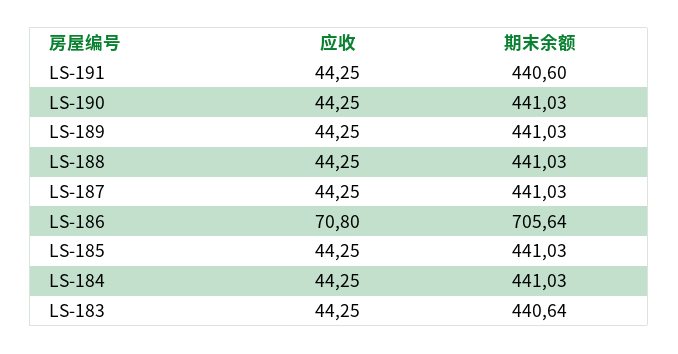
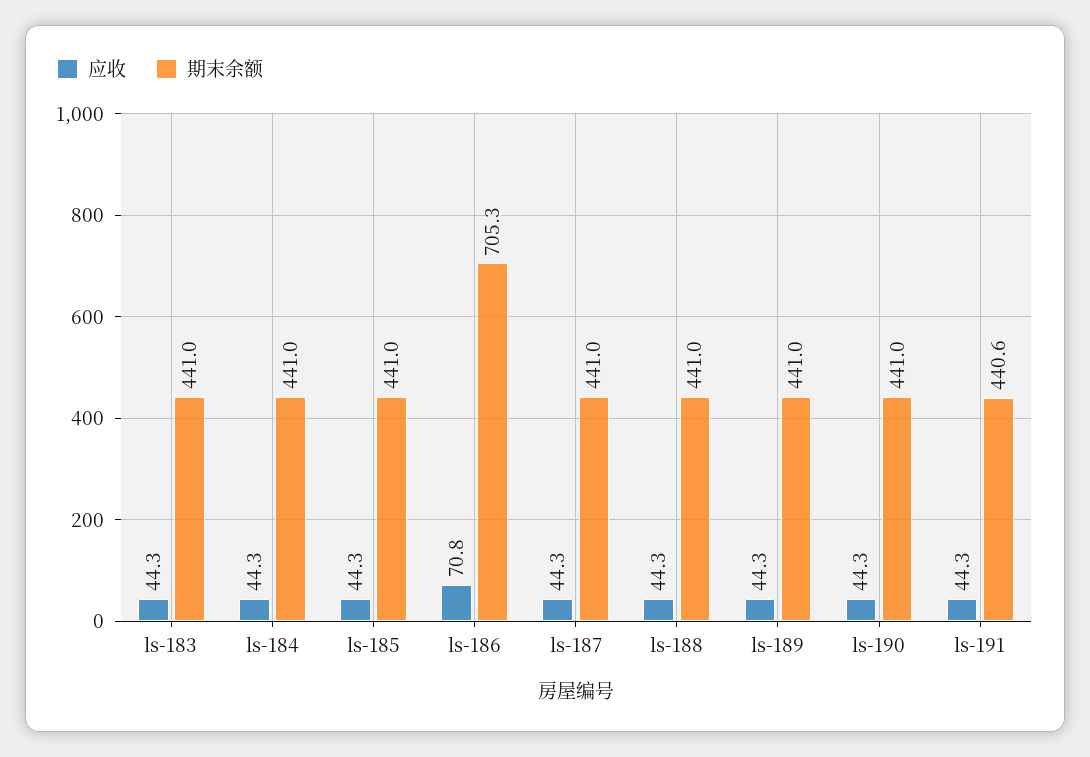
期末余额, LS-186: 705.64 -> 705.3
期末余额, LS-183: 440.64 -> 441

